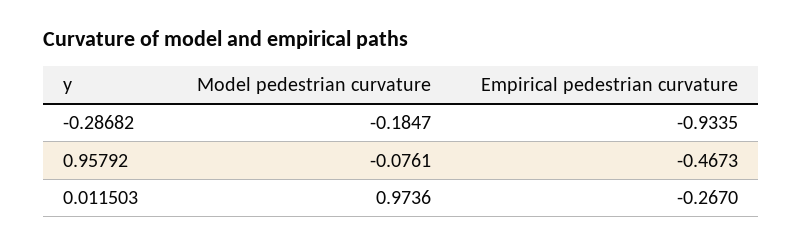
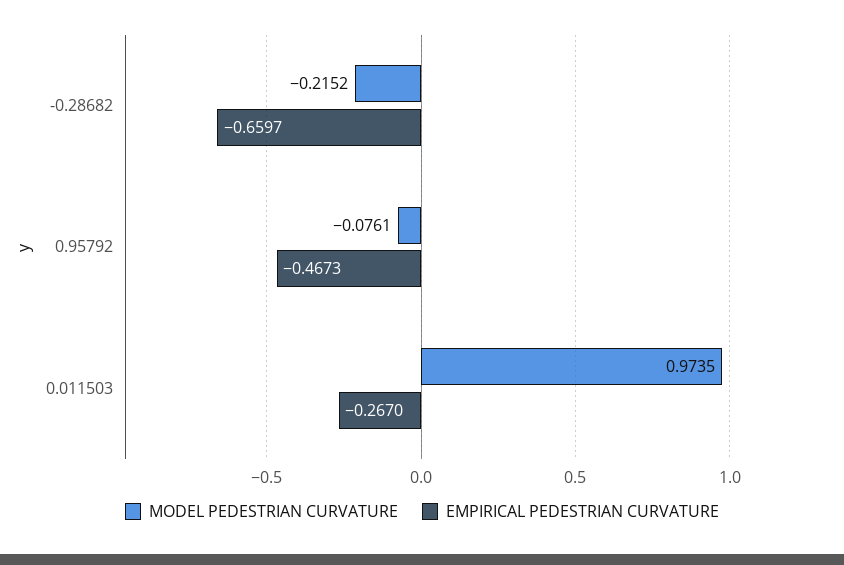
Model pedestrian curvature, -0.28682: -0.1847 -> -0.2152
Empirical pedestrian curvature, -0.28682: -0.9335 -> -0.6597
Model pedestrian curvature, 0.011503: 0.9736 -> 0.9735

